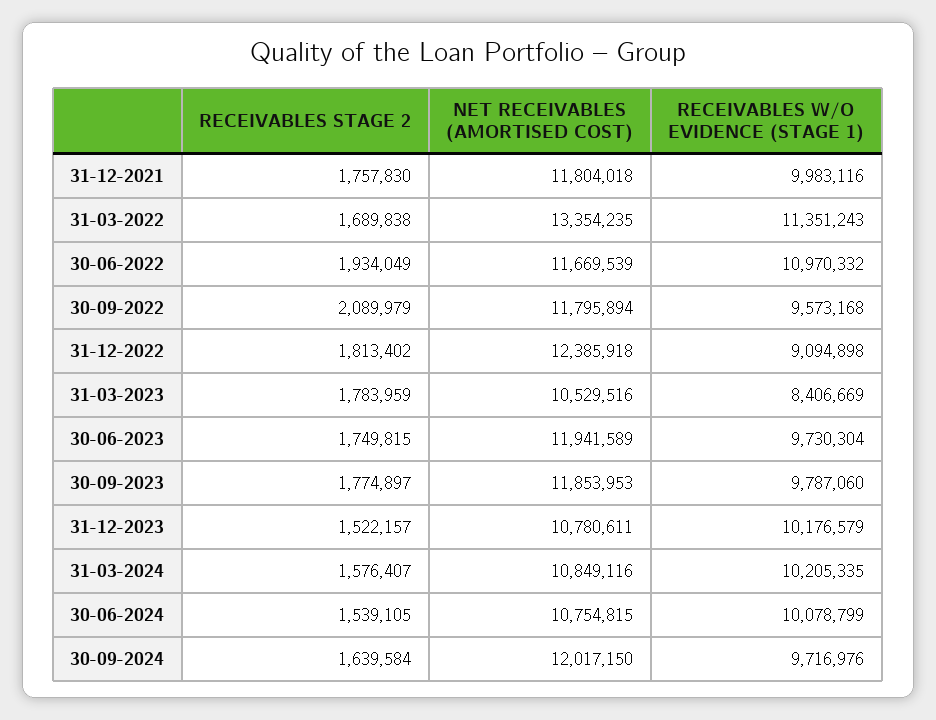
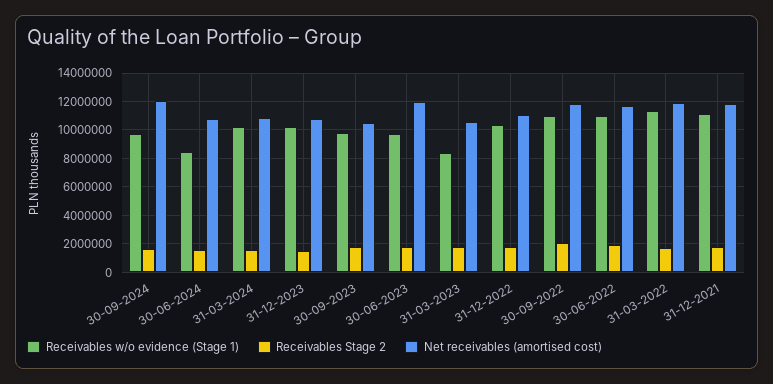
RECEIVABLES W/O EVIDENCE (STAGE 1), 31-12-2021: 9983116 -> 11000000
NET RECEIVABLES (AMORTISED COST), 31-03-2022: 13354235 -> 12000000
RECEIVABLES W/O EVIDENCE (STAGE 1), 30-09-2022: 9573168 -> 11000000
NET RECEIVABLES (AMORTISED COST), 31-12-2022: 12385918 -> 11000000
RECEIVABLES W/O EVIDENCE (STAGE 1), 31-12-2022: 9094898 -> 10500000
NET RECEIVABLES (AMORTISED COST), 30-09-2023: 11853953 -> 10500000
RECEIVABLES W/O EVIDENCE (STAGE 1), 30-06-2024: 10078799 -> 8500000

